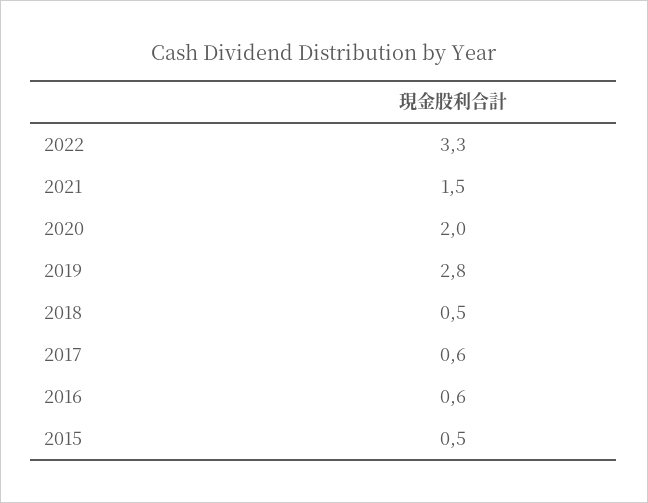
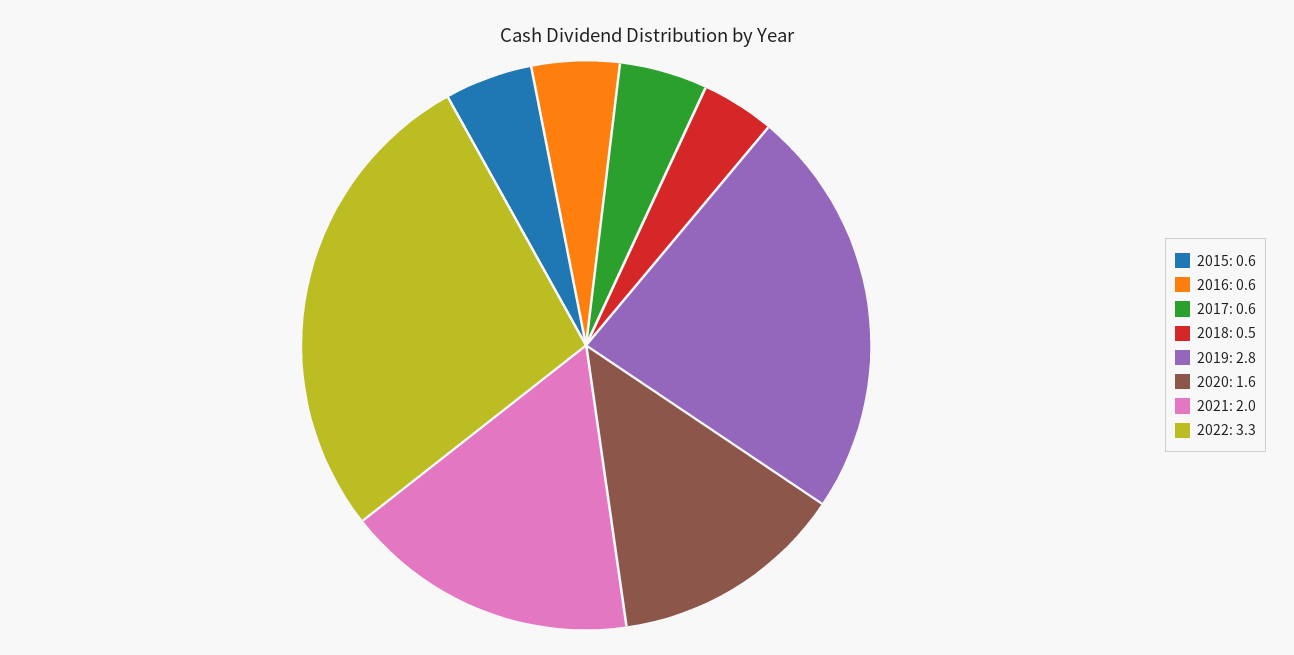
2021: 1.5 -> 2
2020: 2 -> 1.6
2015: 0.5 -> 0.6

